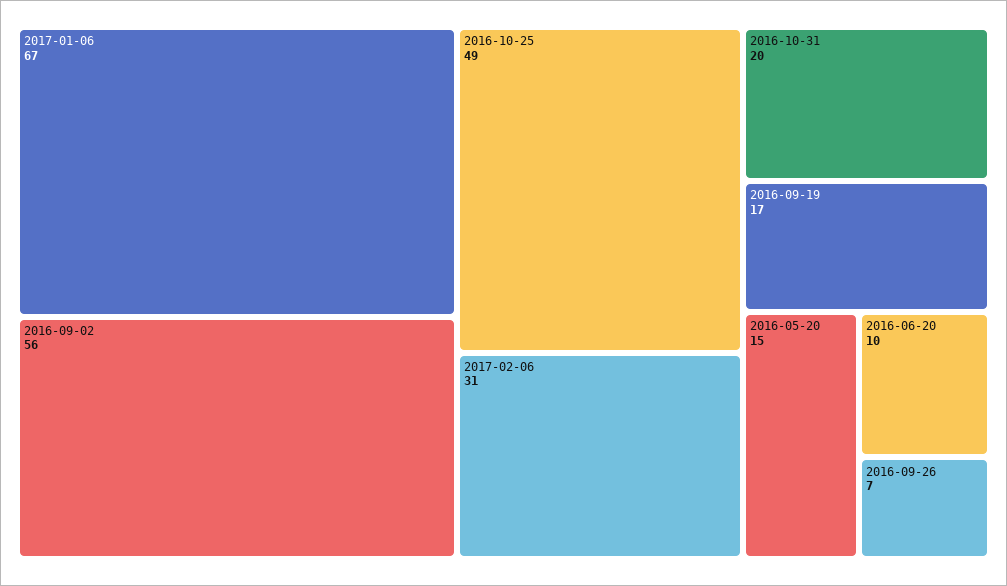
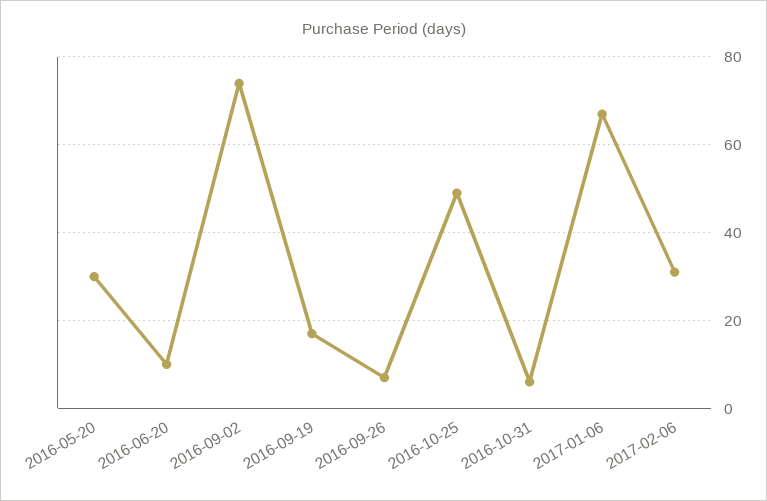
2016-09-02: 56 -> 75
2016-10-31: 20 -> 5
2016-05-20: 15 -> 30

